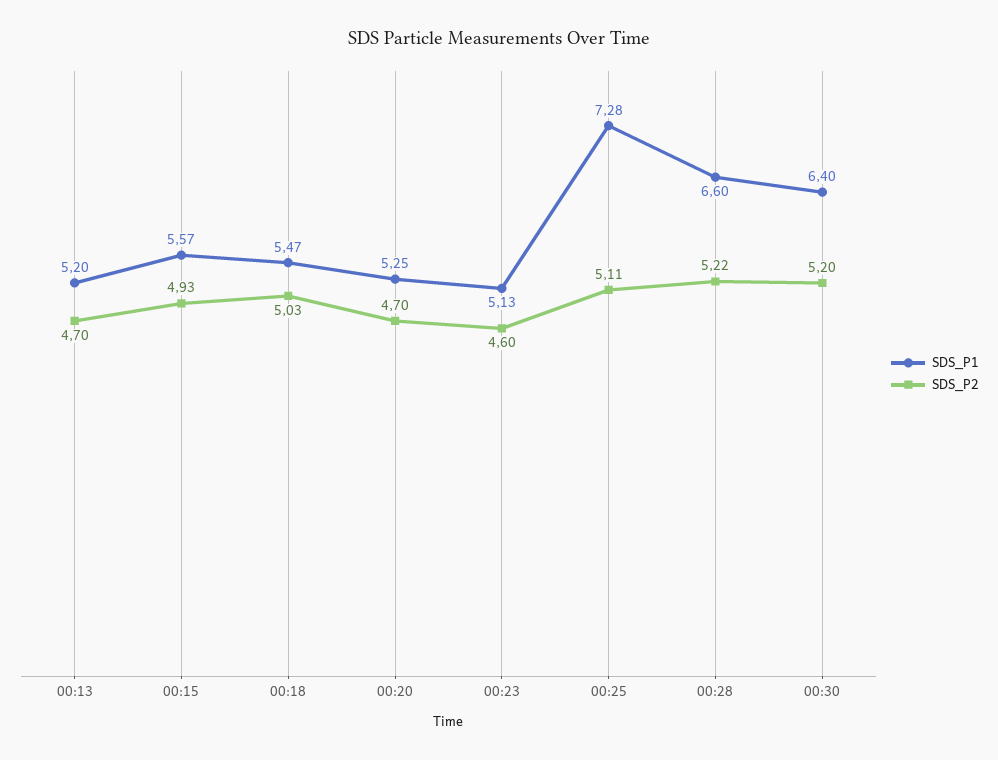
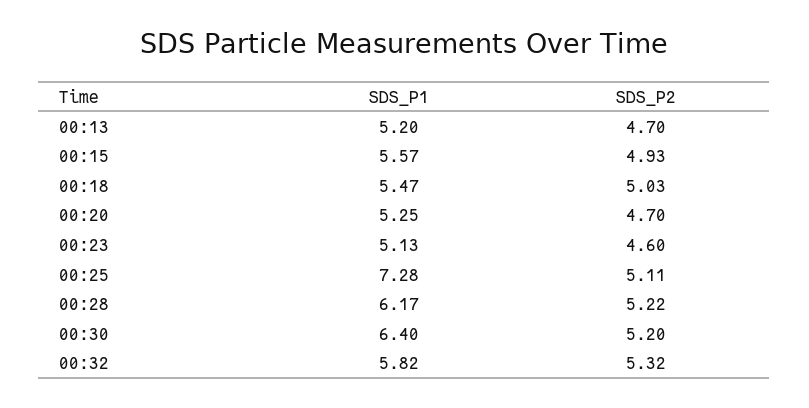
SDS_P1, 00:28: 6.6 -> 6.17
SDS_P1, 00:32: none -> 5.82
SDS_P2, 00:32: none -> 5.32

